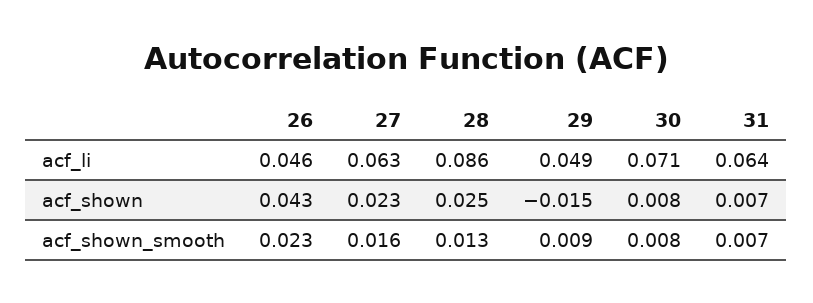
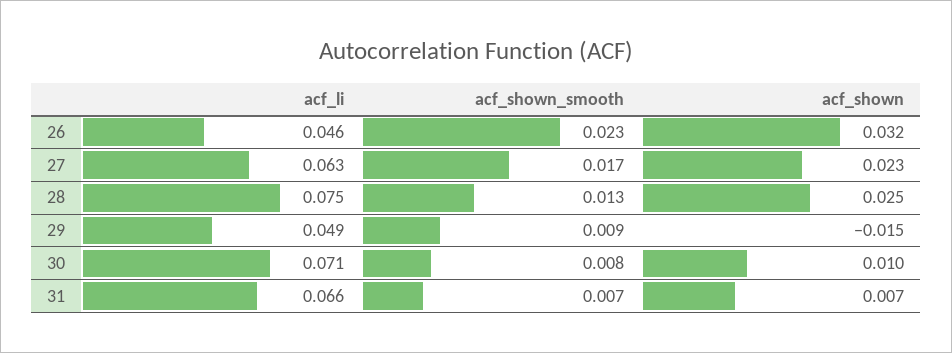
28, acf_li: 0.086 -> 0.075
31, acf_li: 0.064 -> 0.066
26, acf_shown: 0.043 -> 0.032
30, acf_shown: 0.008 -> 0.01
27, acf_shown_smooth: 0.016 -> 0.017

